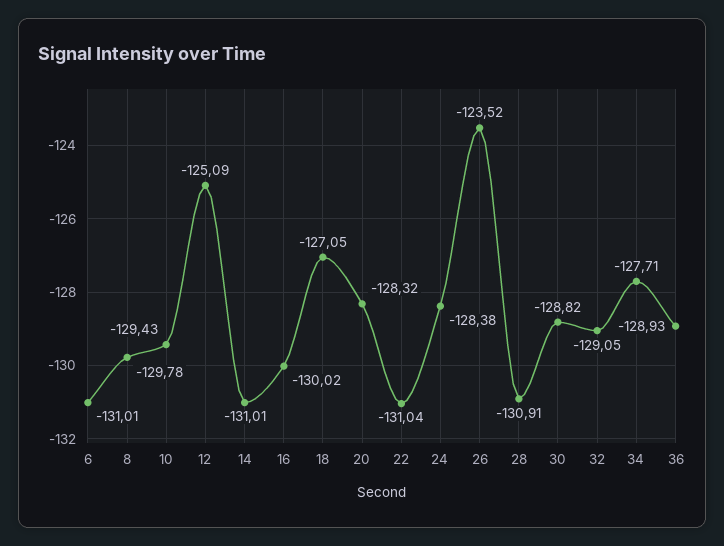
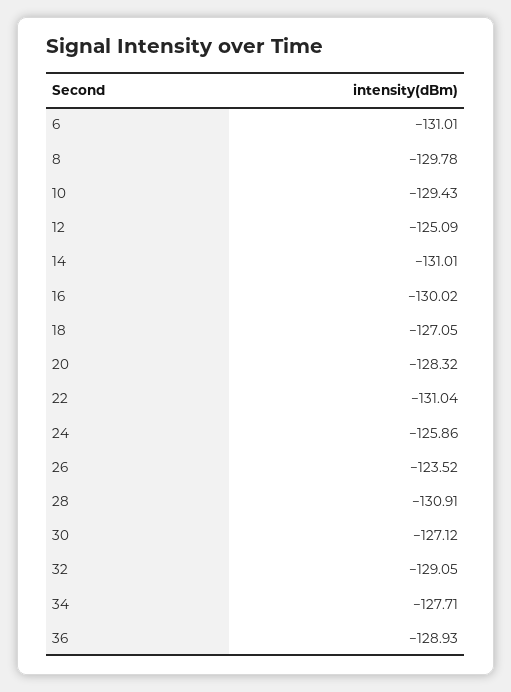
24: -128.38 -> -125.86
30: -128.82 -> -127.12

